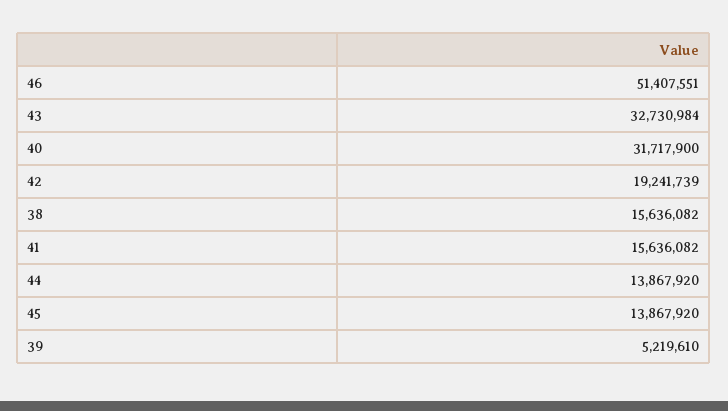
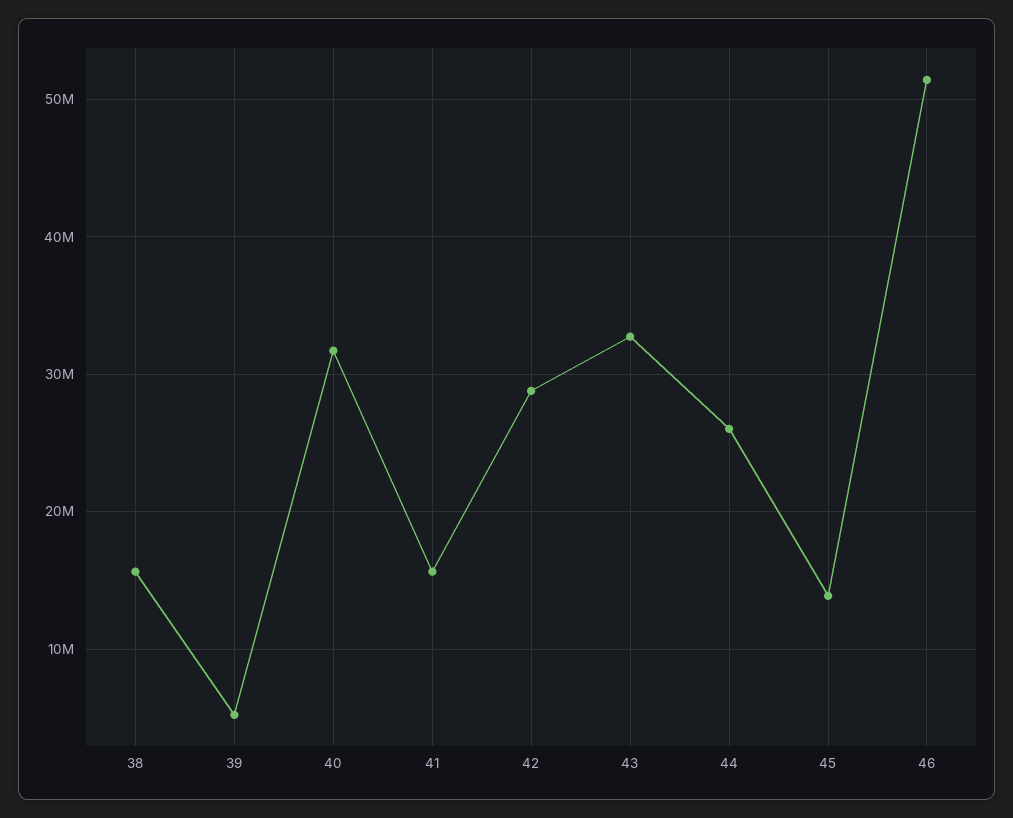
42: 19241739 -> 29000000
44: 13867920 -> 26000000

